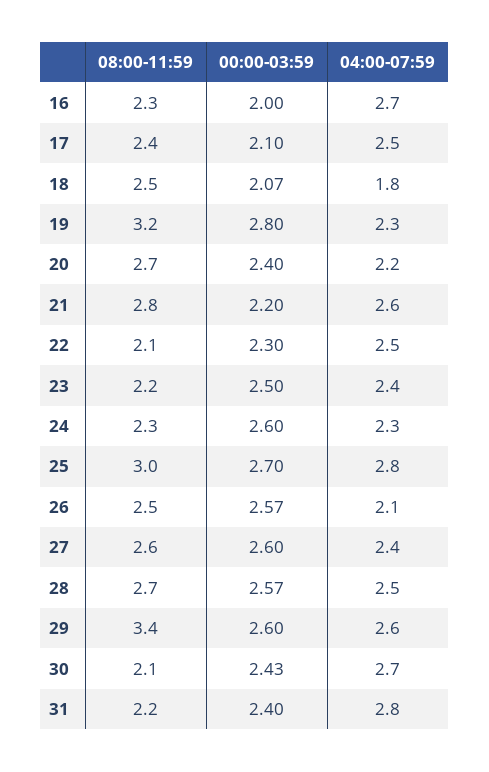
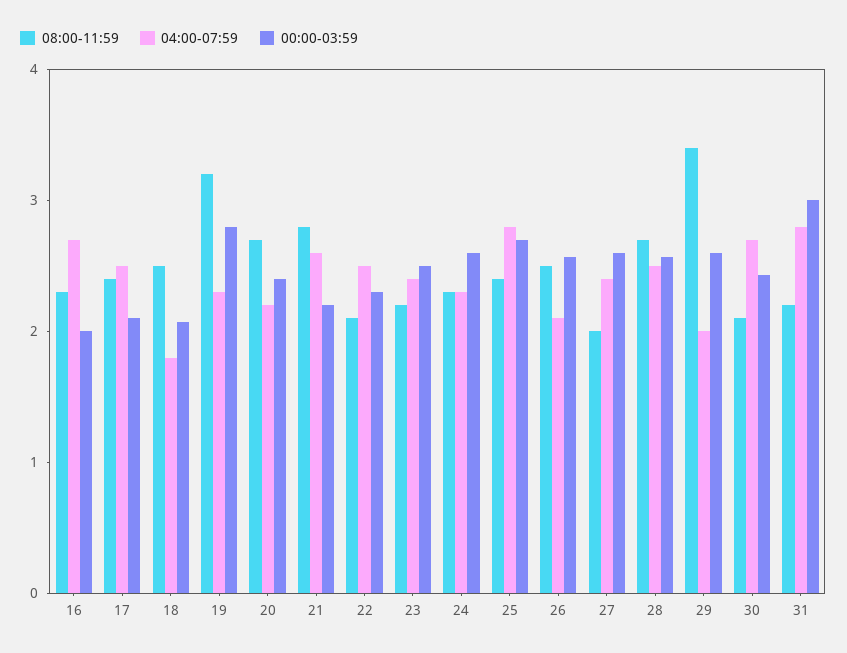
08:00-11:59, 25: 3 -> 2.4
08:00-11:59, 27: 2.6 -> 2
04:00-07:59, 29: 2.6 -> 2
00:00-03:59, 31: 2.4 -> 3

